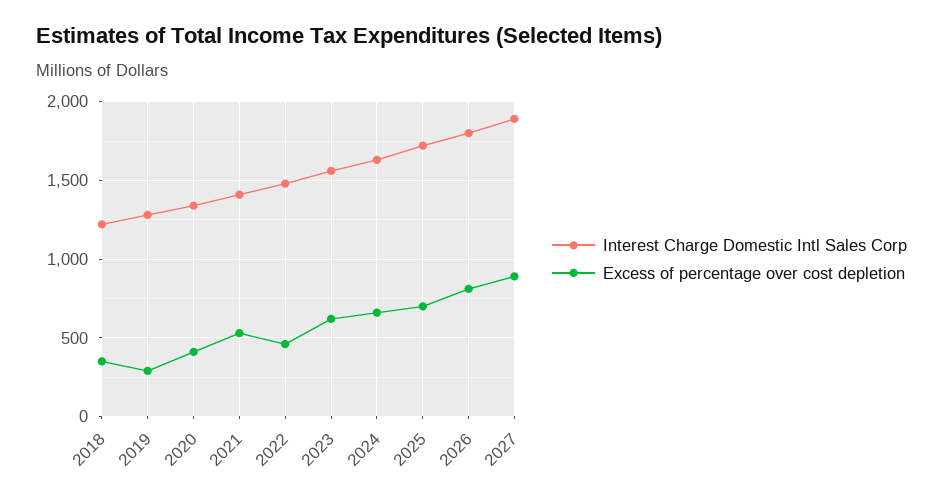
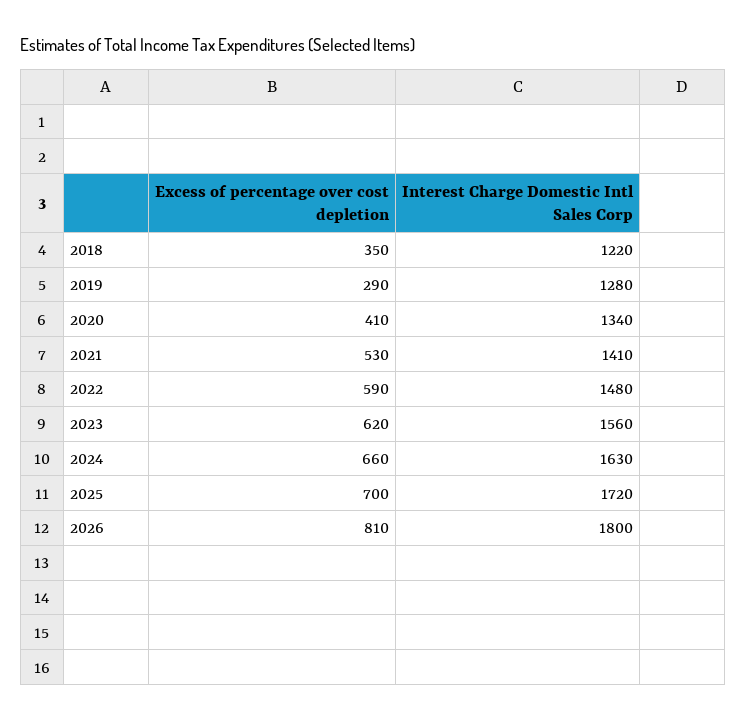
Excess of percentage over cost depletion, 2022: 450 -> 590
Interest Charge Domestic Intl Sales Corp, 2027: 1900 -> none
Excess of percentage over cost depletion, 2027: 900 -> none

